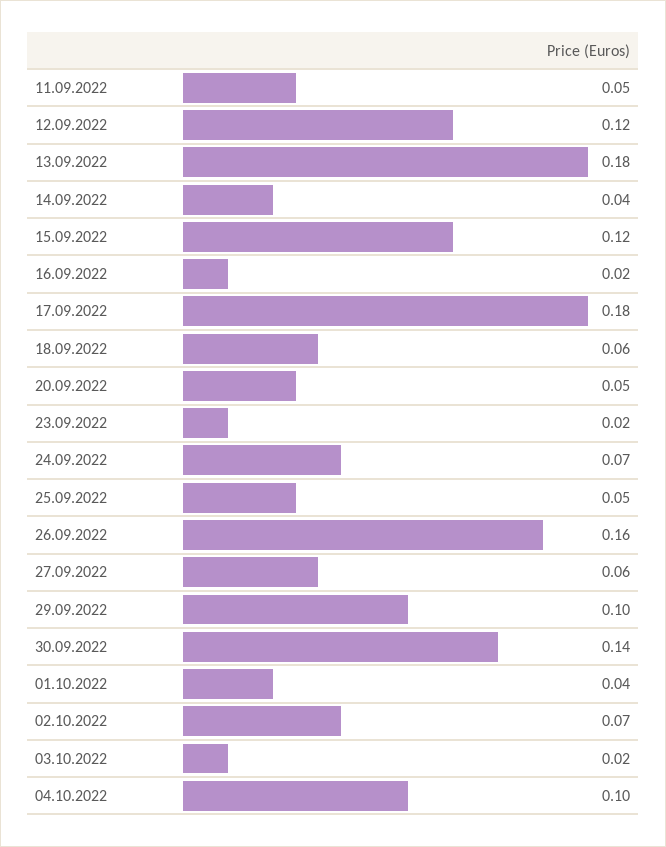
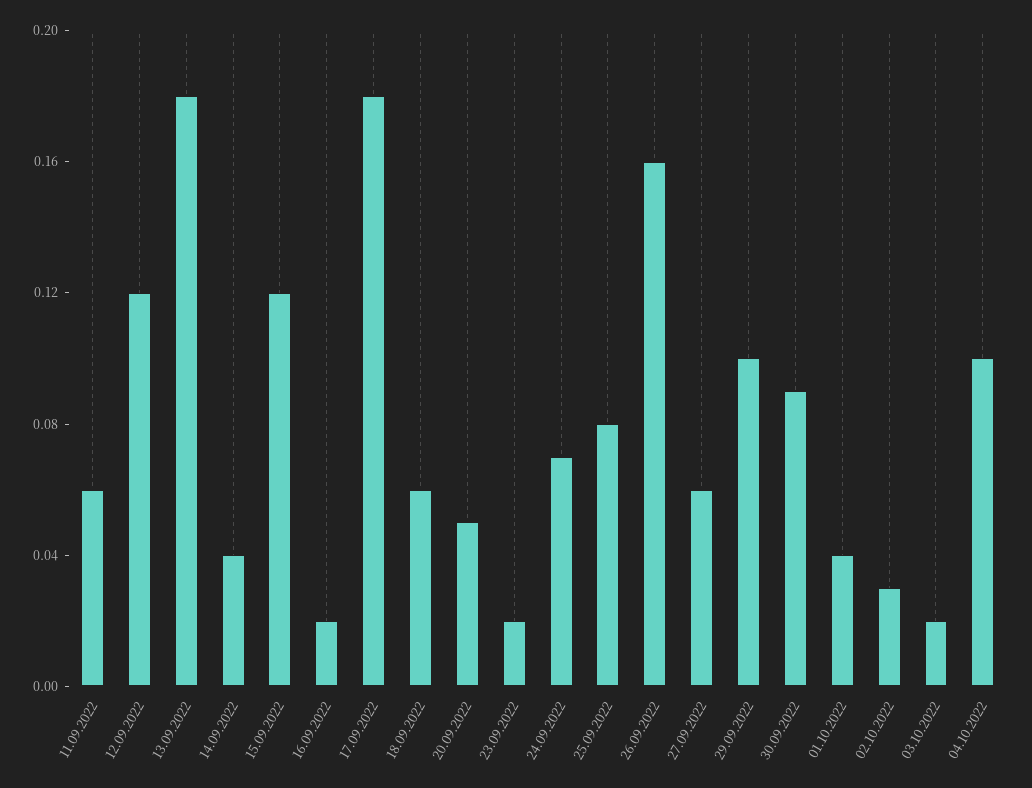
11.09.2022: 0.05 -> 0.06
25.09.2022: 0.05 -> 0.08
30.09.2022: 0.14 -> 0.09
02.10.2022: 0.07 -> 0.03

